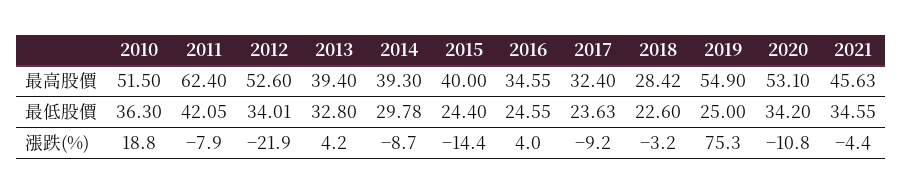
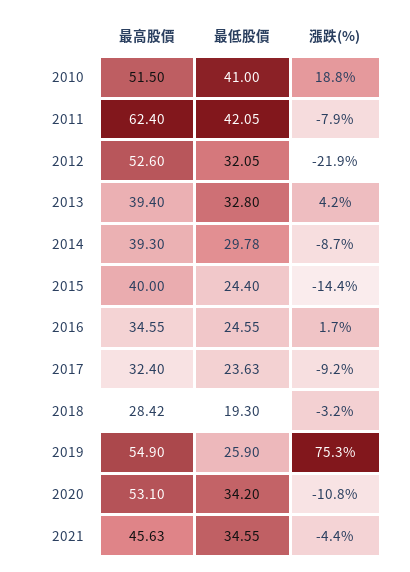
2010, 最低股價: 36.3 -> 41
2012, 最低股價: 34.01 -> 32.05
2018, 最低股價: 22.6 -> 19.3
2019, 最低股價: 25 -> 25.9
2016, 漲跌(%): 4 -> 1.7

